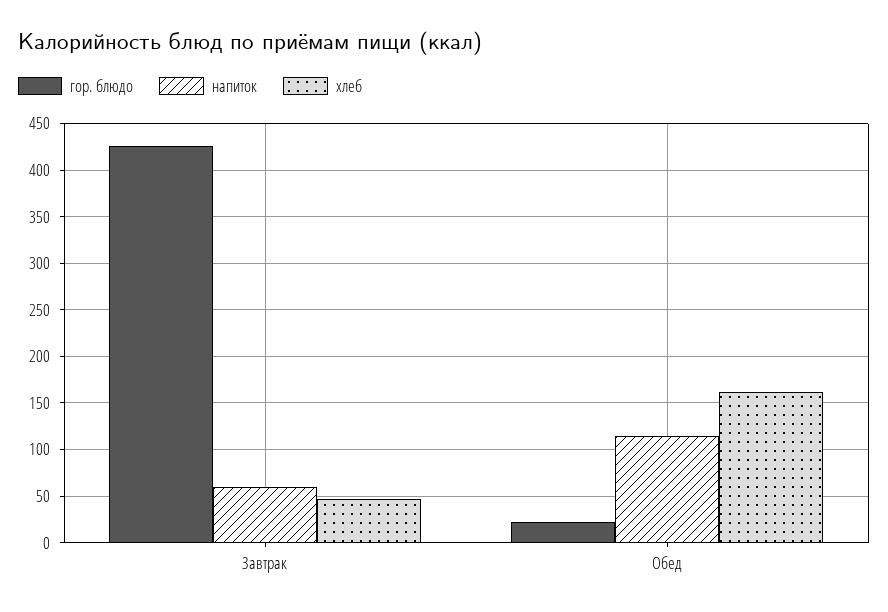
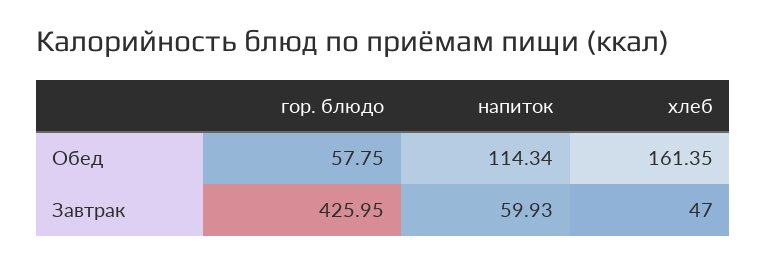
гор. блюдо, Обед: 20 -> 57.75

